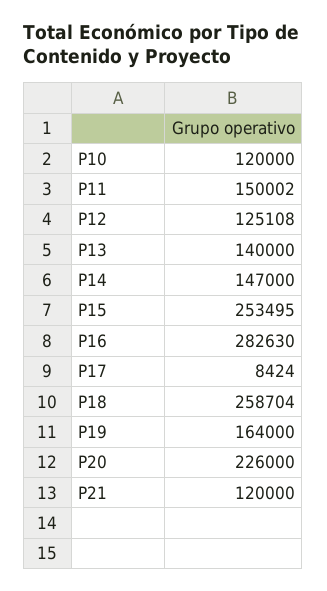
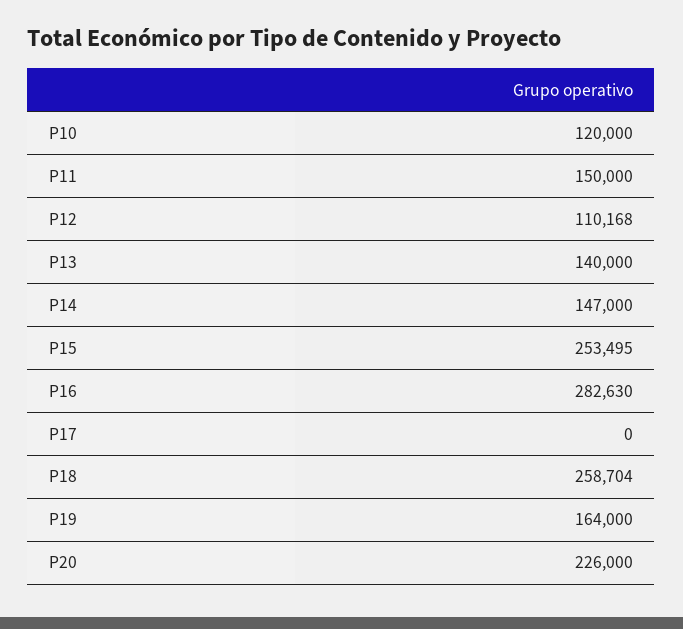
P11: 150002 -> 150000
P12: 125108 -> 110168
P17: 8424 -> 0
P21: 120000 -> none

